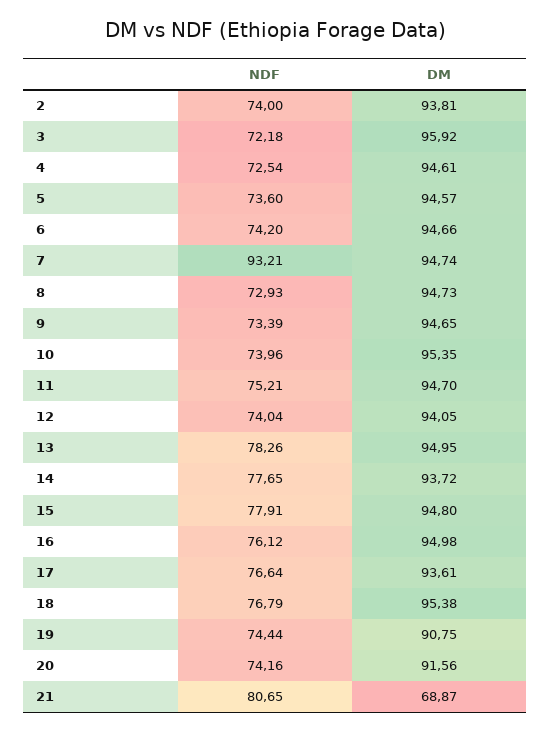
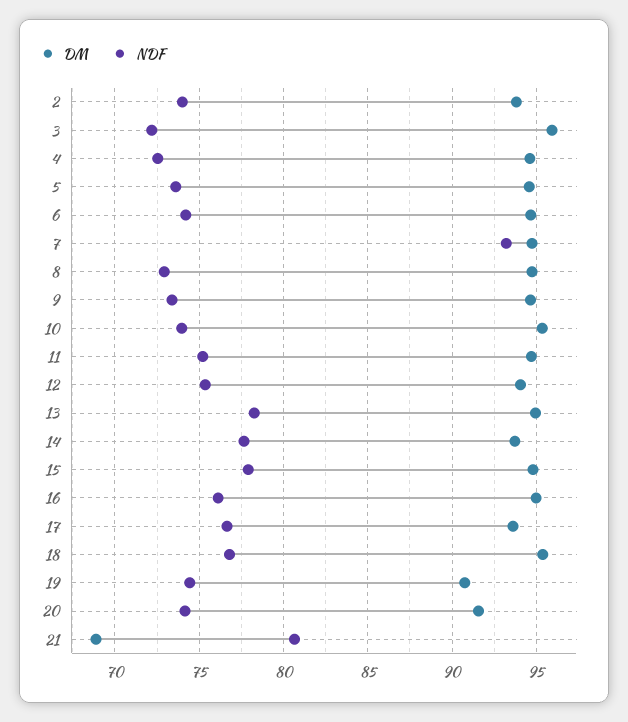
NDF, 12: 74.04 -> 75.5

